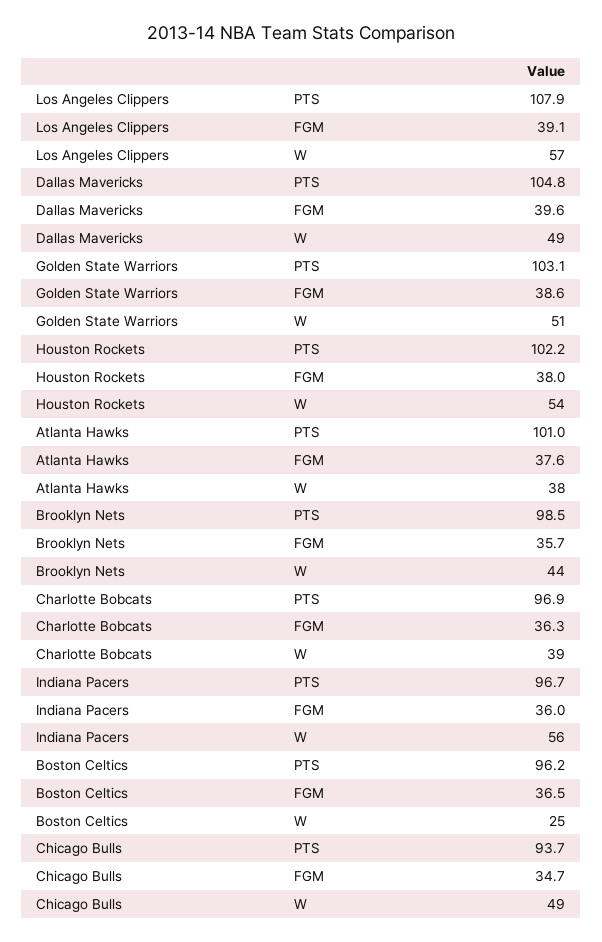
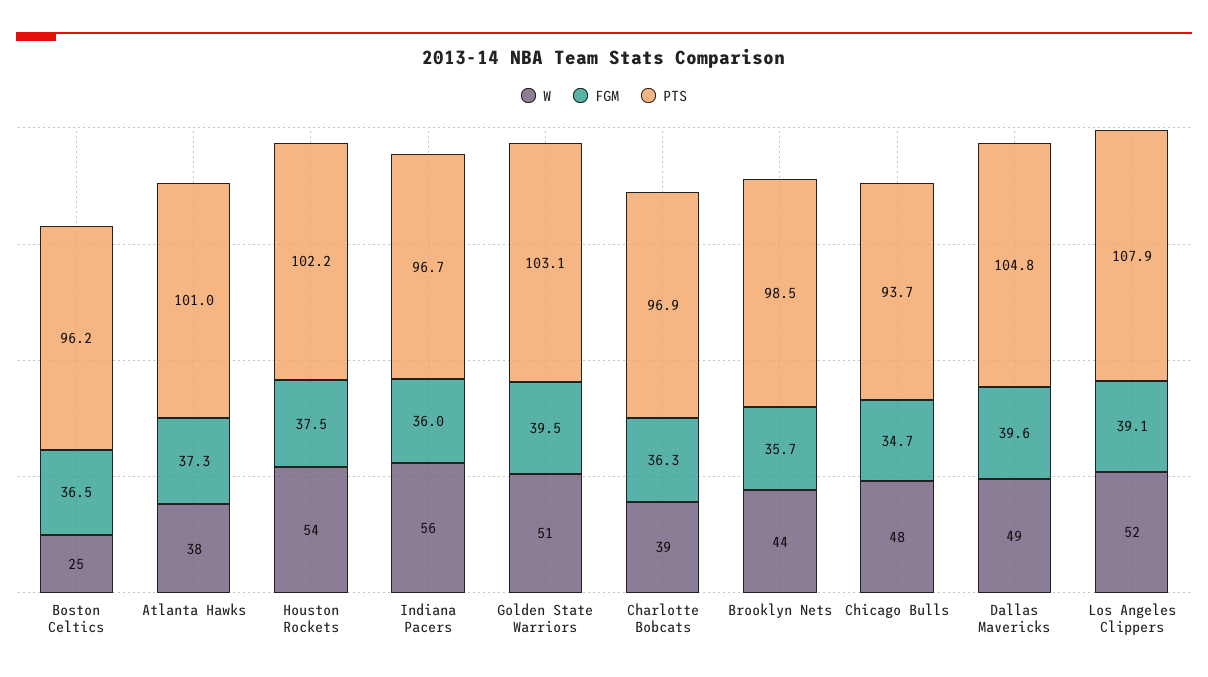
W, Los Angeles Clippers: 57 -> 52
FGM, Golden State Warriors: 38.6 -> 39.5
FGM, Houston Rockets: 38 -> 37.5
FGM, Atlanta Hawks: 37.6 -> 37.3
W, Chicago Bulls: 49 -> 48

